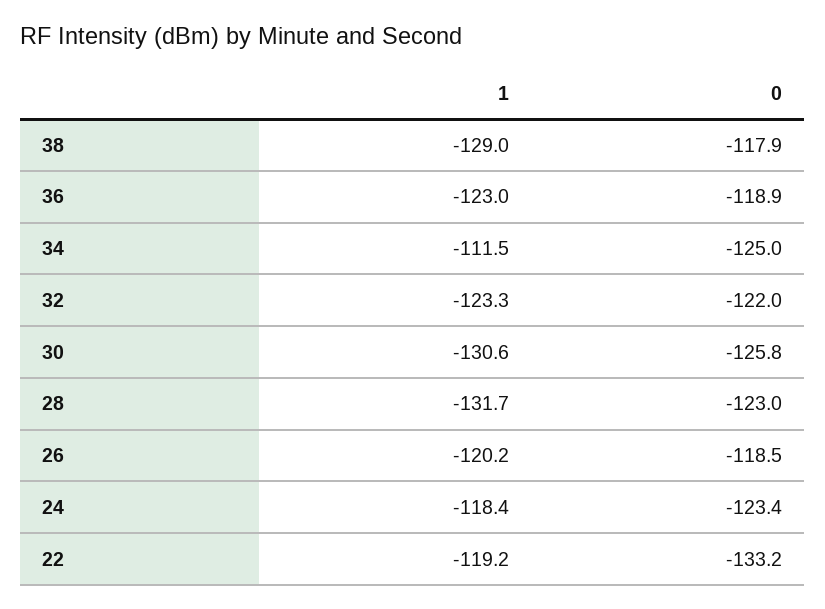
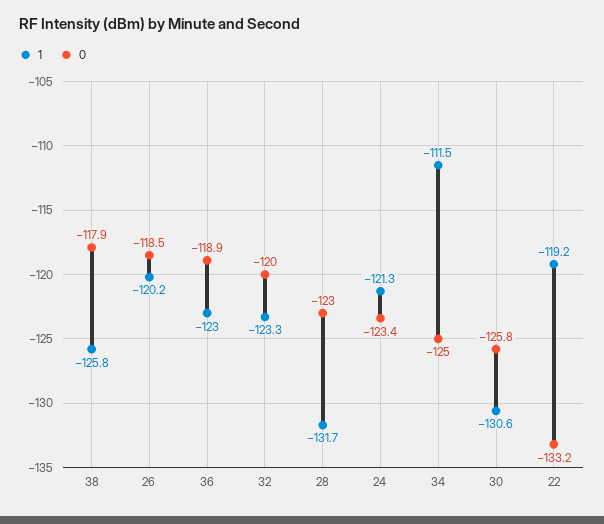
1, 38: -129 -> -125.8
0, 32: -122 -> -120
1, 24: -118.4 -> -121.3

